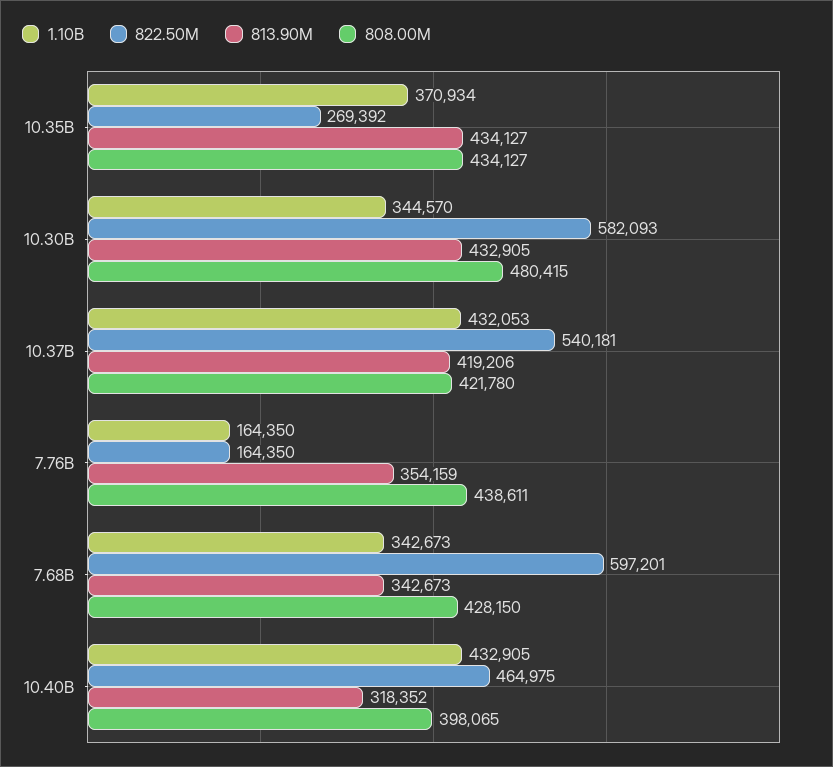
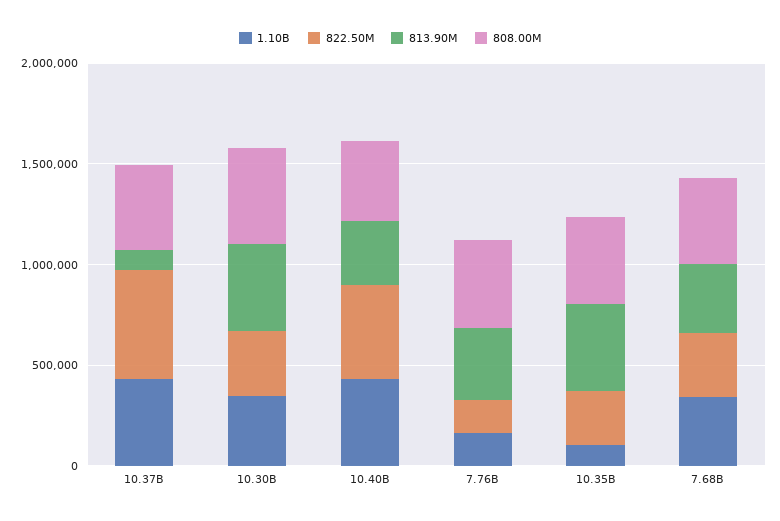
1.10B, 10.35B: 370934 -> 100000
822.50M, 10.30B: 582093 -> 300000
813.90M, 10.37B: 419206 -> 100000
822.50M, 7.68B: 597201 -> 300000

